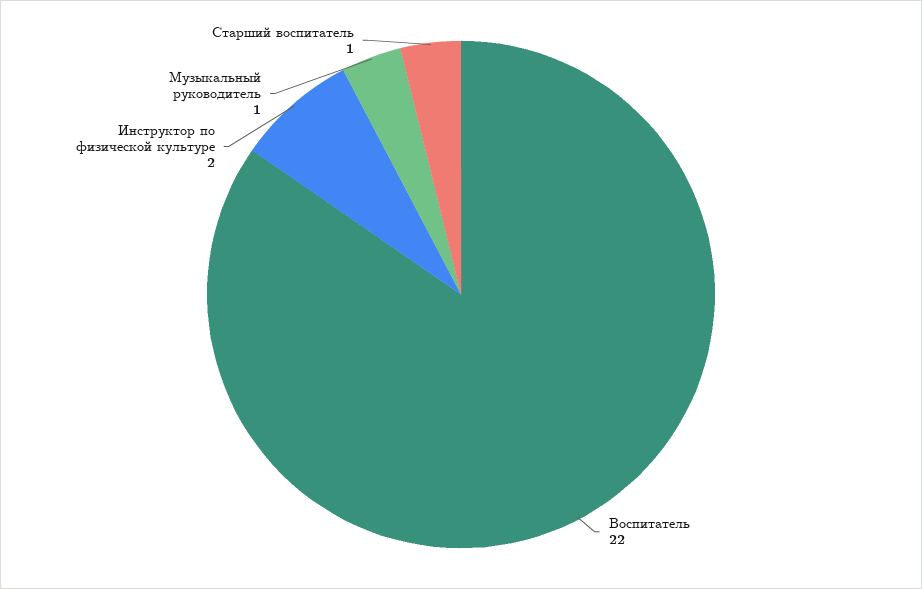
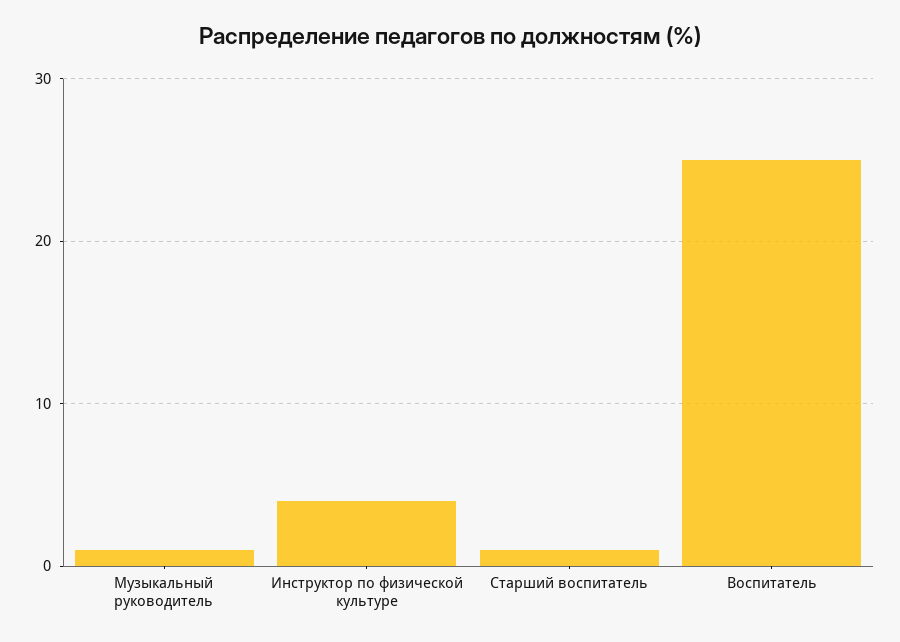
Воспитатель: 22 -> 25
Инструктор по физической культуре: 2 -> 4

